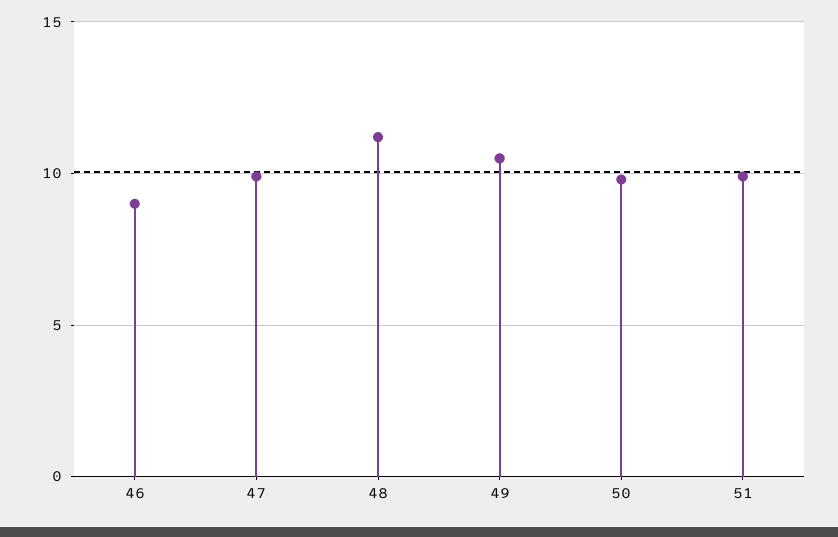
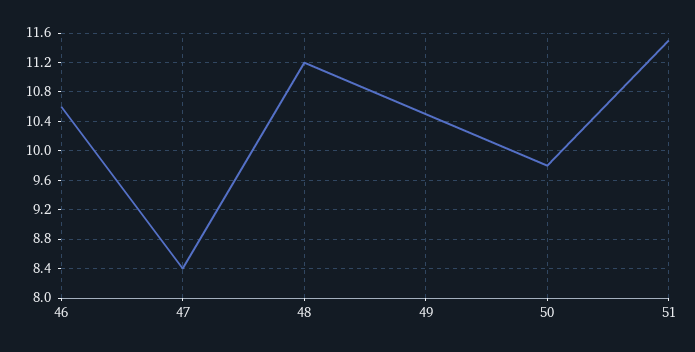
46: 9 -> 10.6
47: 10 -> 8.4
51: 10 -> 11.5

